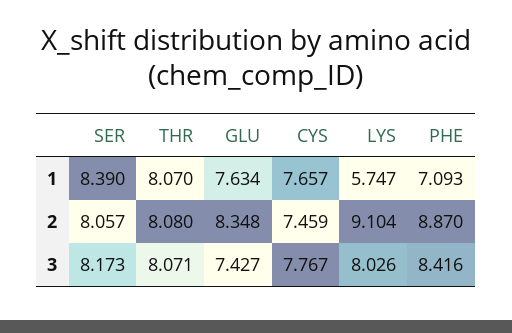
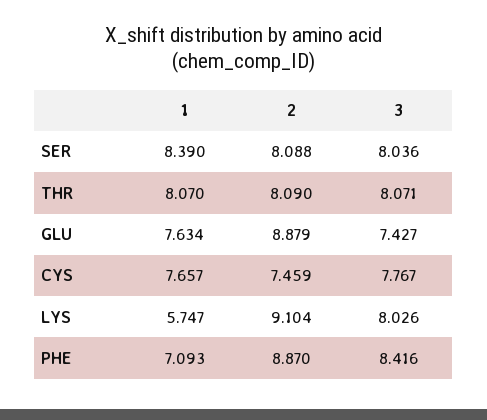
SER, 2: 8.057 -> 8.088
THR, 2: 8.08 -> 8.09
GLU, 2: 8.348 -> 8.879
SER, 3: 8.173 -> 8.036

